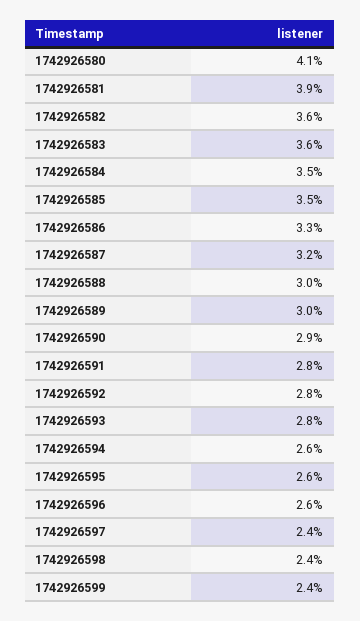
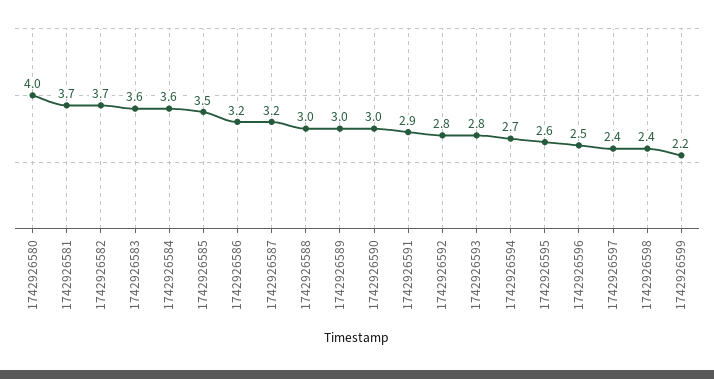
1742926580: 4.1 -> 4
1742926581: 3.9 -> 3.7
1742926582: 3.6 -> 3.7
1742926584: 3.5 -> 3.6
1742926586: 3.3 -> 3.2
1742926590: 2.9 -> 3
1742926591: 2.8 -> 2.9
1742926594: 2.6 -> 2.7
1742926596: 2.6 -> 2.5
1742926599: 2.4 -> 2.2

